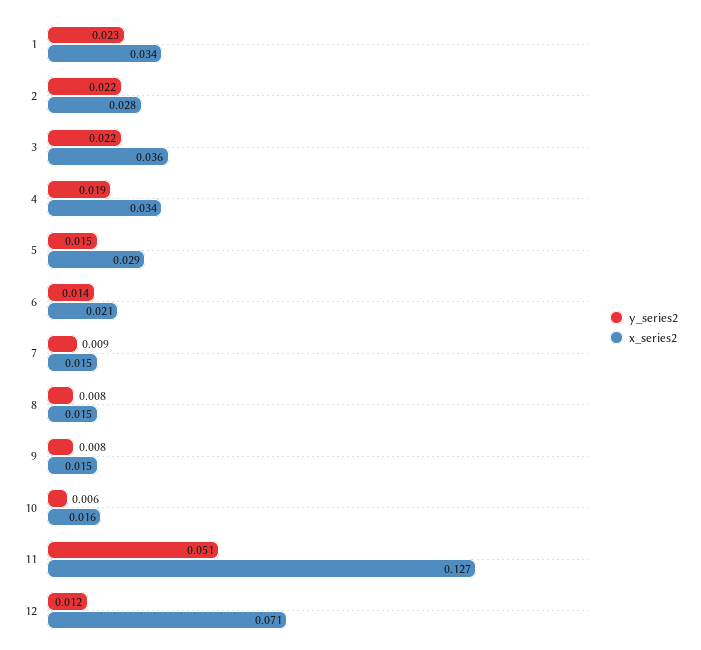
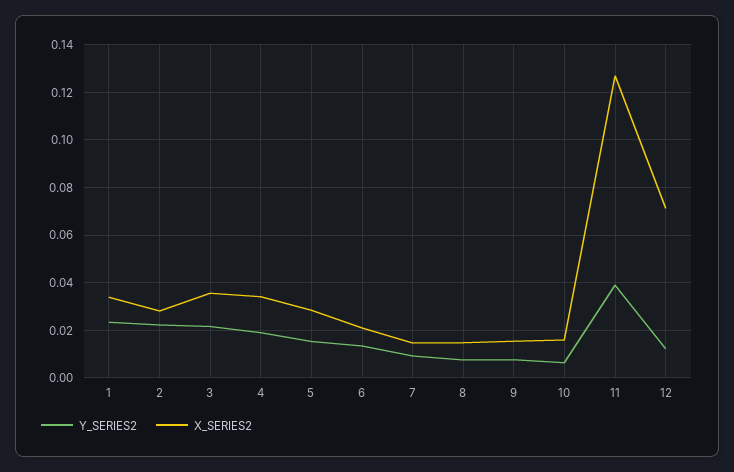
y_series2, 11: 0.051 -> 0.04

